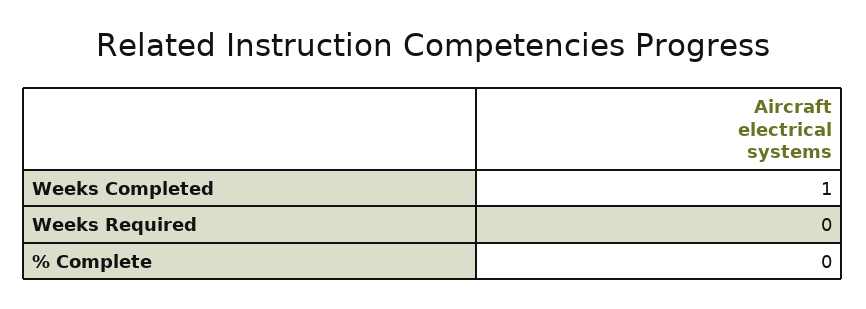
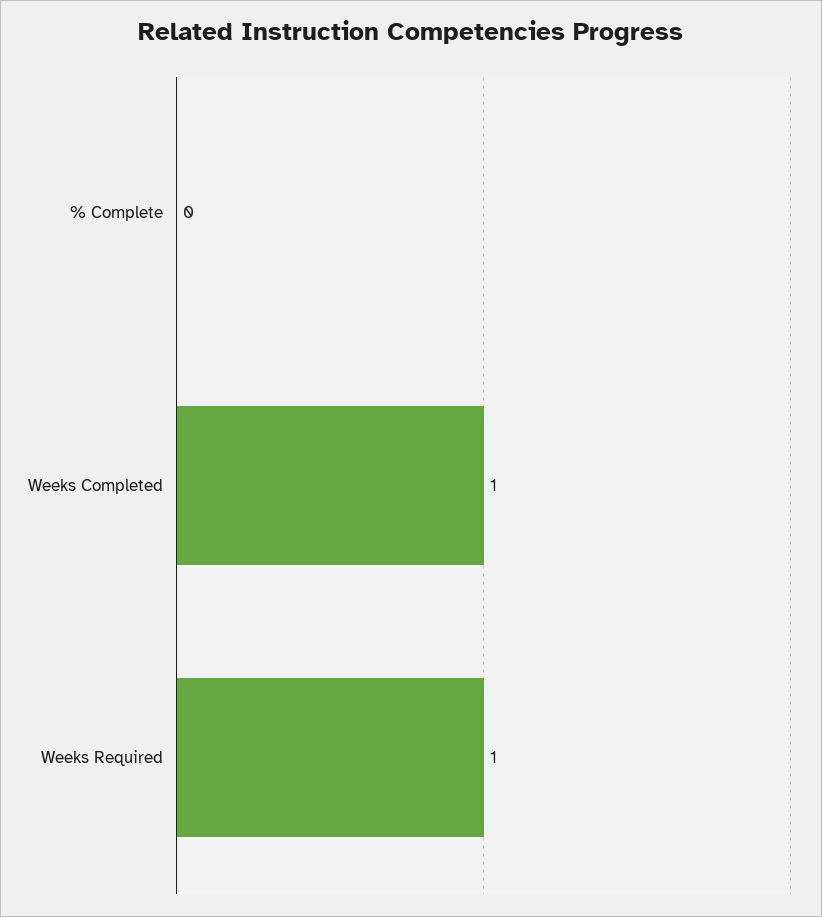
Weeks Required: 0 -> 1

